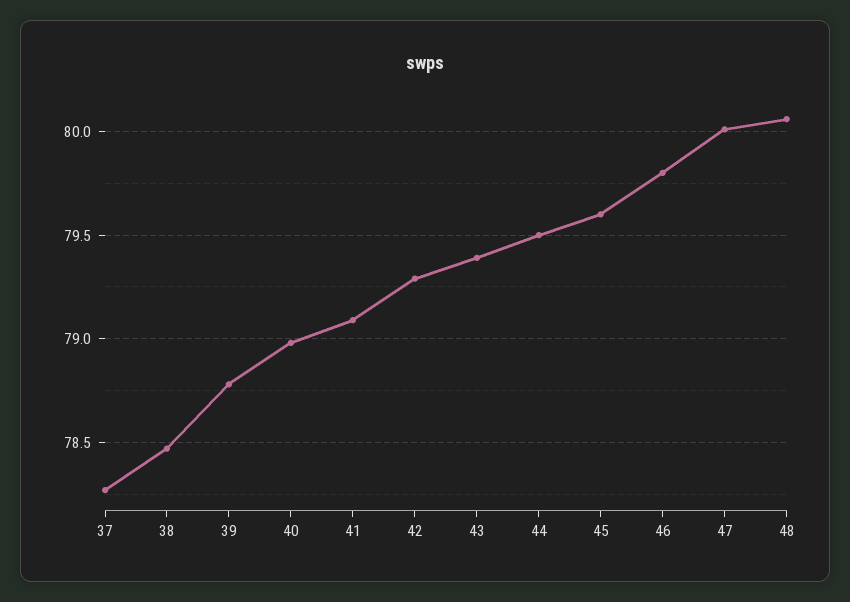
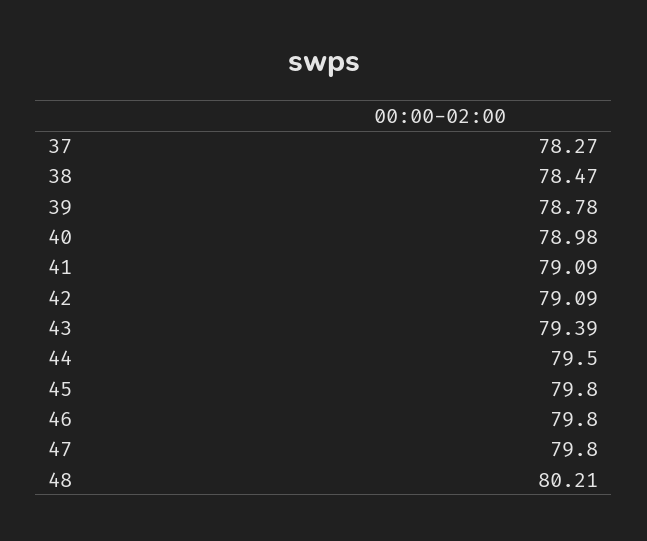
42: 79.3 -> 79.09
45: 79.6 -> 79.8
47: 80 -> 79.8
48: 80.05 -> 80.21

